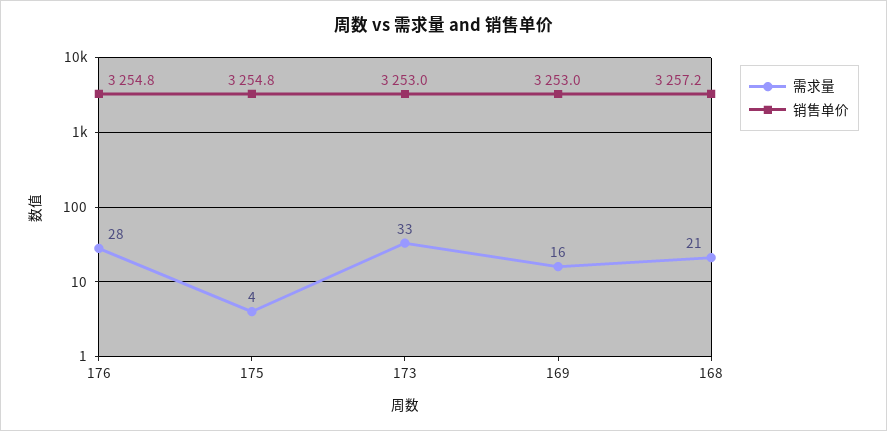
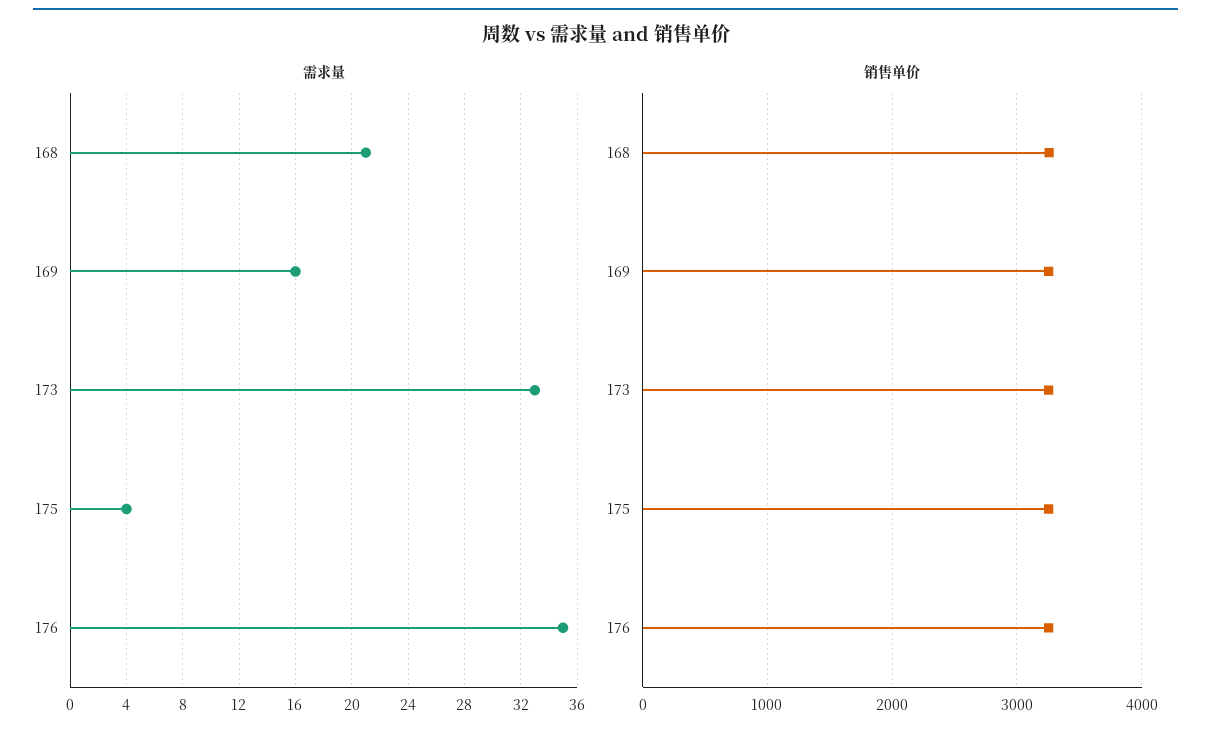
需求量, 176: 28 -> 35

